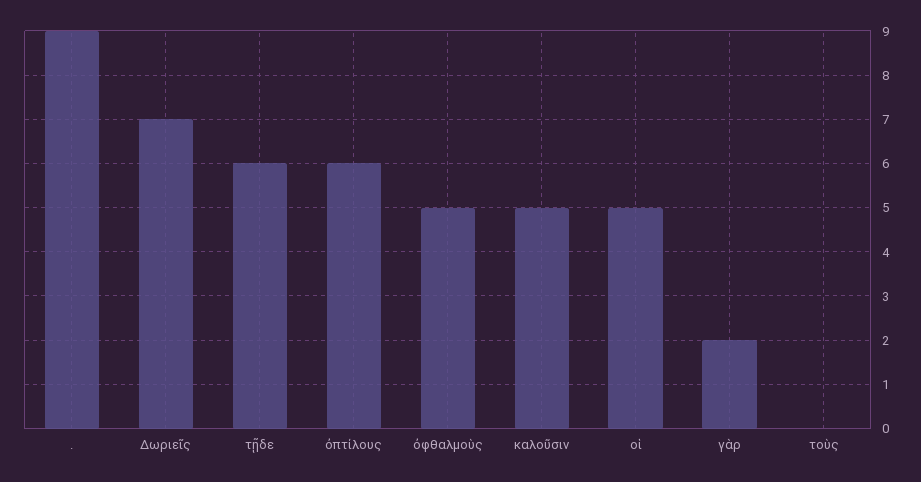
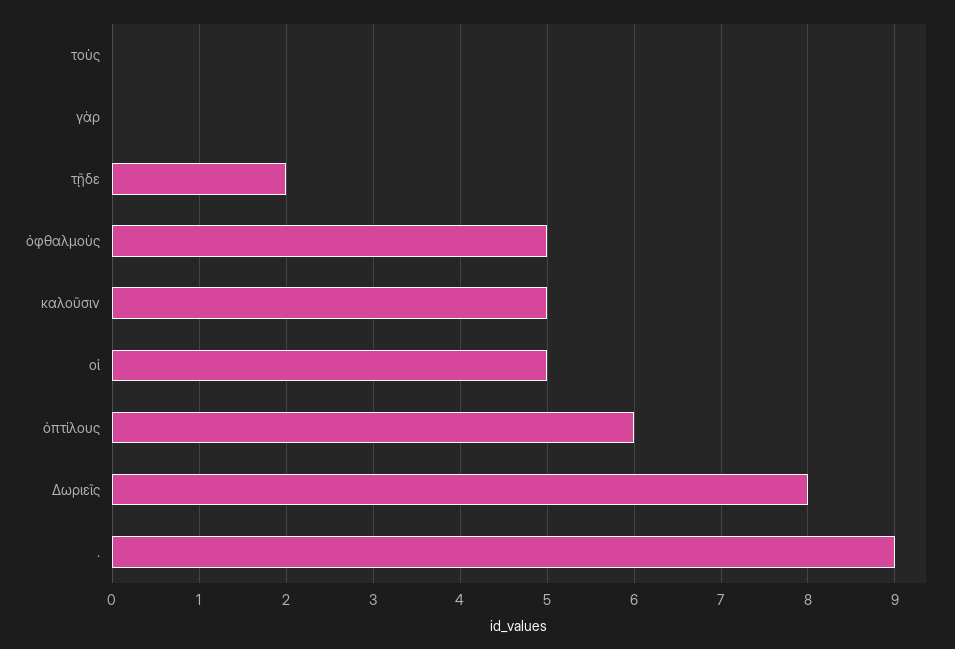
Δωριεῖς: 7 -> 8
τῇδε: 6 -> 2
γὰρ: 2 -> 0

